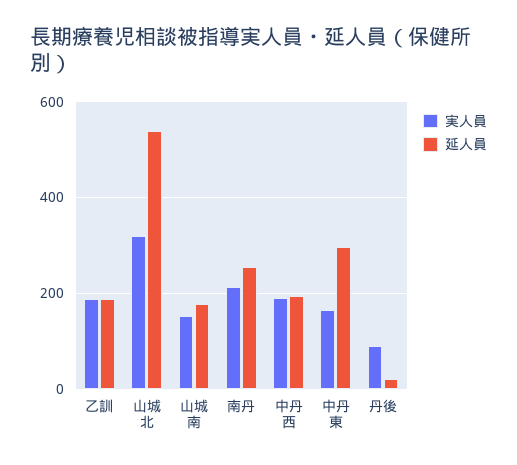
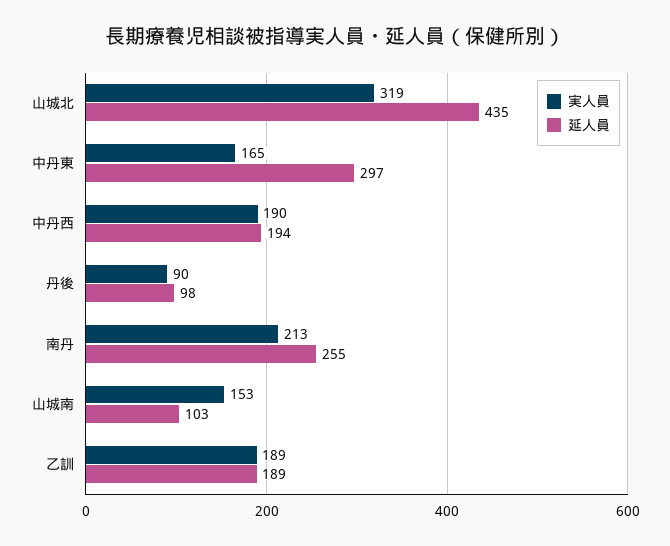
延人員, 山城北: 540 -> 435
延人員, 山城南: 180 -> 103
延人員, 丹後: 20 -> 98

